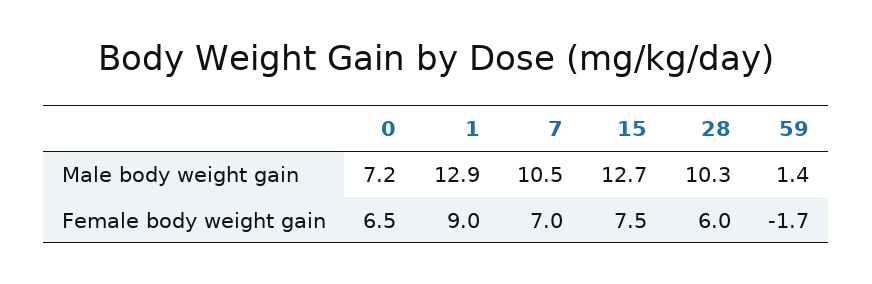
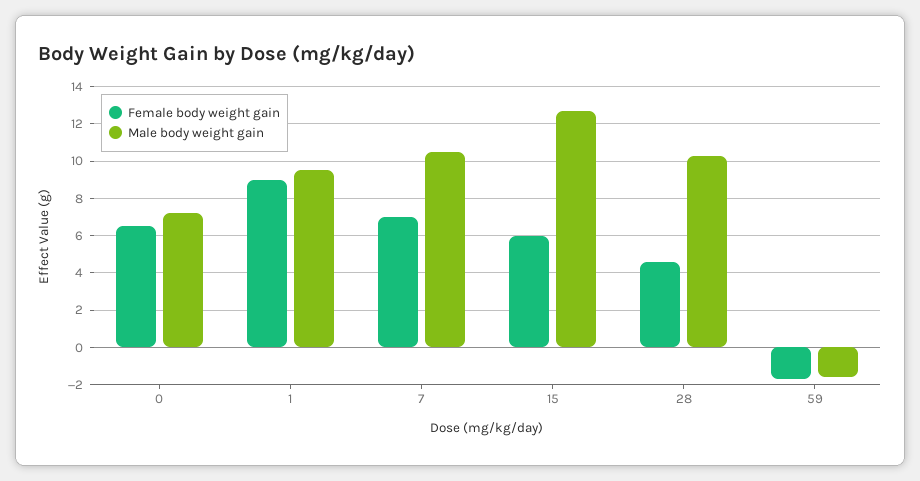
Male body weight gain, 1: 12.9 -> 9.5
Male body weight gain, 59: 1.4 -> -1.5
Female body weight gain, 15: 7.5 -> 6
Female body weight gain, 28: 6 -> 4.5

